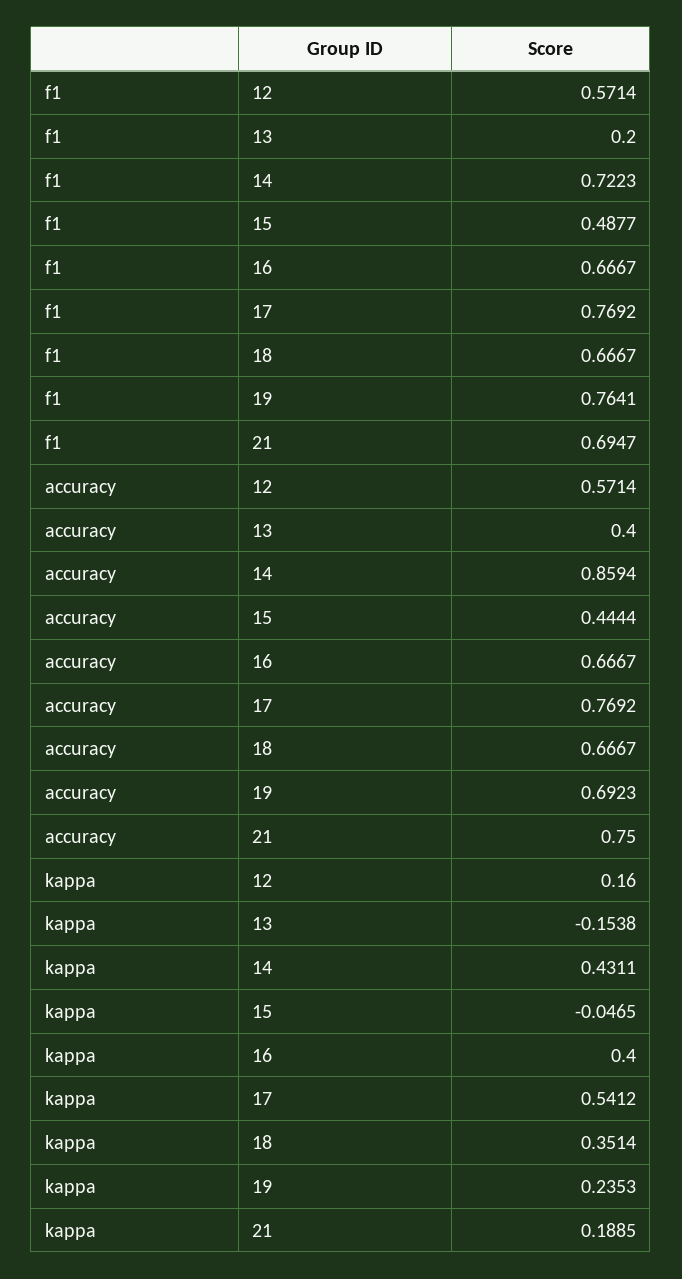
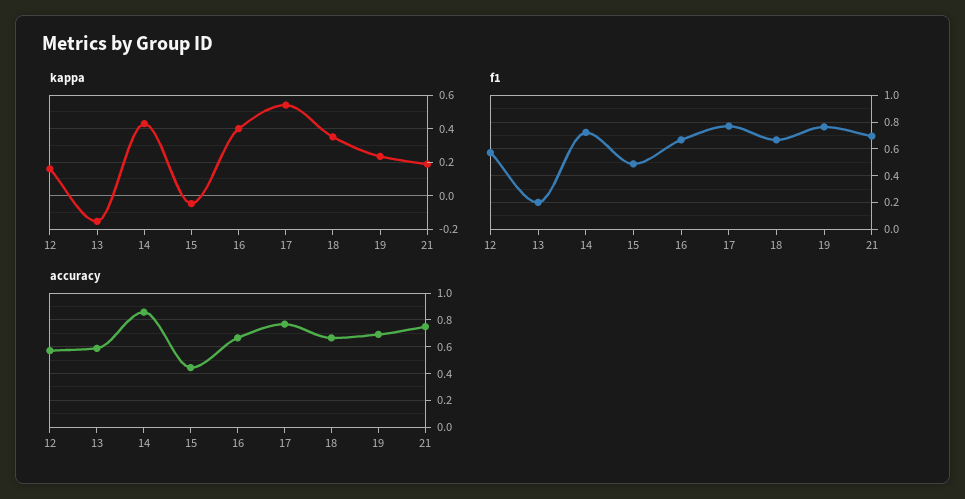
accuracy, 13: 0.4 -> 0.6

